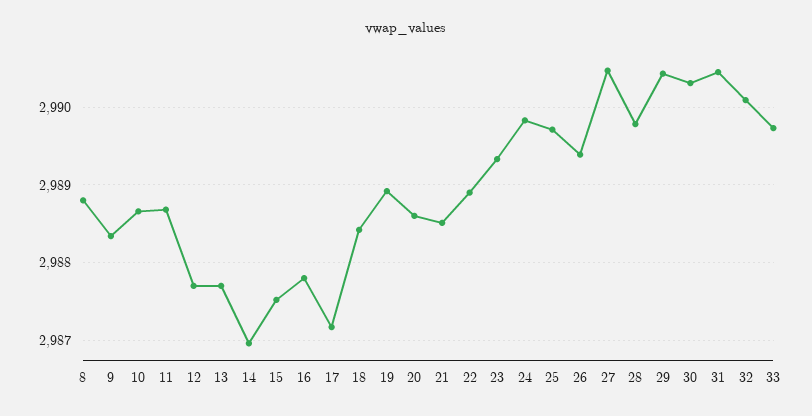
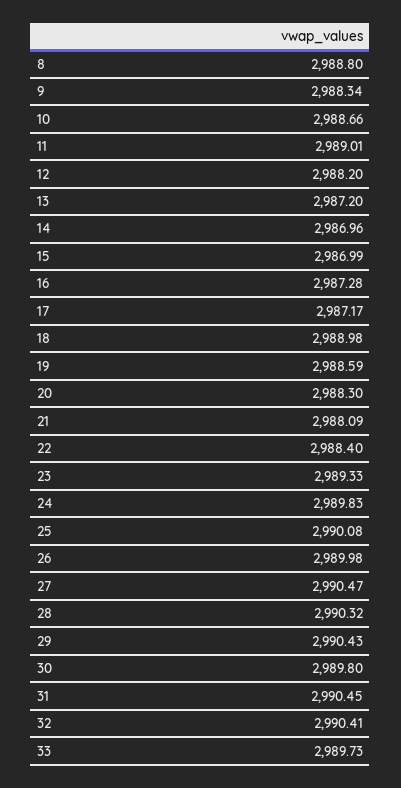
11: 2988.7 -> 2989.01
12: 2987.7 -> 2988.2
13: 2987.7 -> 2987.2
15: 2987.5 -> 2986.99
16: 2987.8 -> 2987.28
18: 2988.4 -> 2988.98
19: 2988.9 -> 2988.59
20: 2988.6 -> 2988.3
21: 2988.5 -> 2988.09
22: 2988.9 -> 2988.4
25: 2989.7 -> 2990.08
26: 2989.4 -> 2989.98
28: 2989.8 -> 2990.32
30: 2990.3 -> 2989.8
32: 2990.1 -> 2990.41

